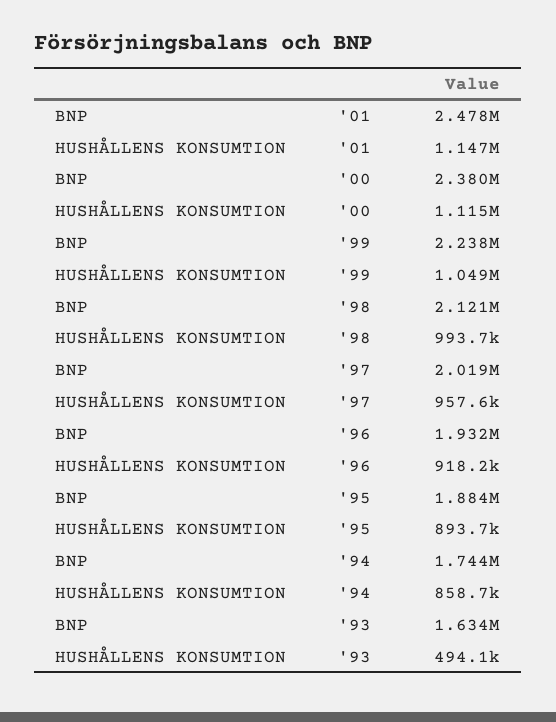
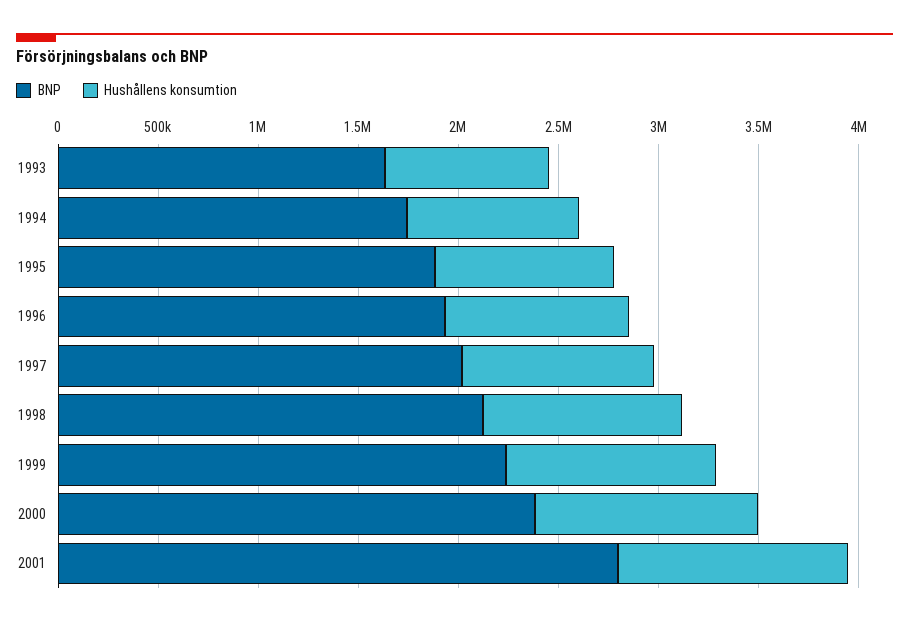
BNP, '01: 2478000 -> 2800000
HUSHÅLLENS KONSUMTION, '93: 494100 -> 800000

